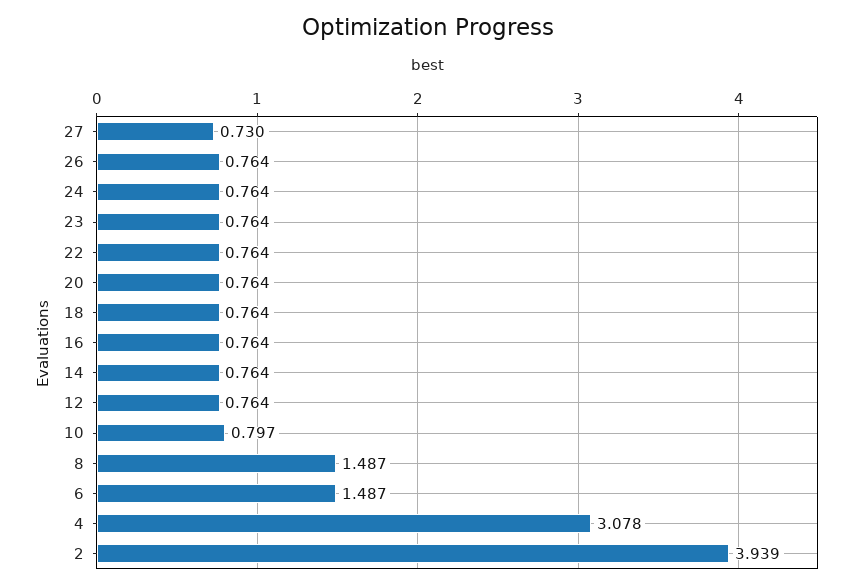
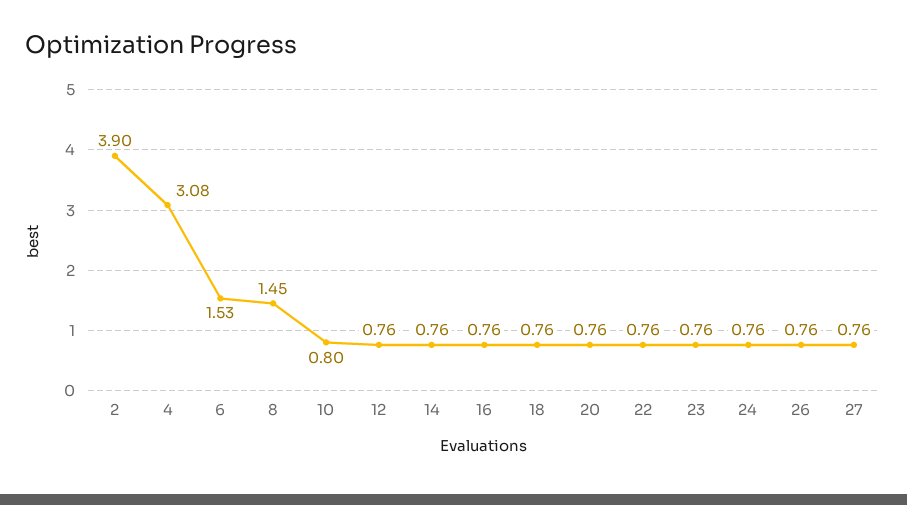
27: 0.73 -> 0.76
8: 1.487 -> 1.45
6: 1.487 -> 1.53
2: 3.939 -> 3.9

